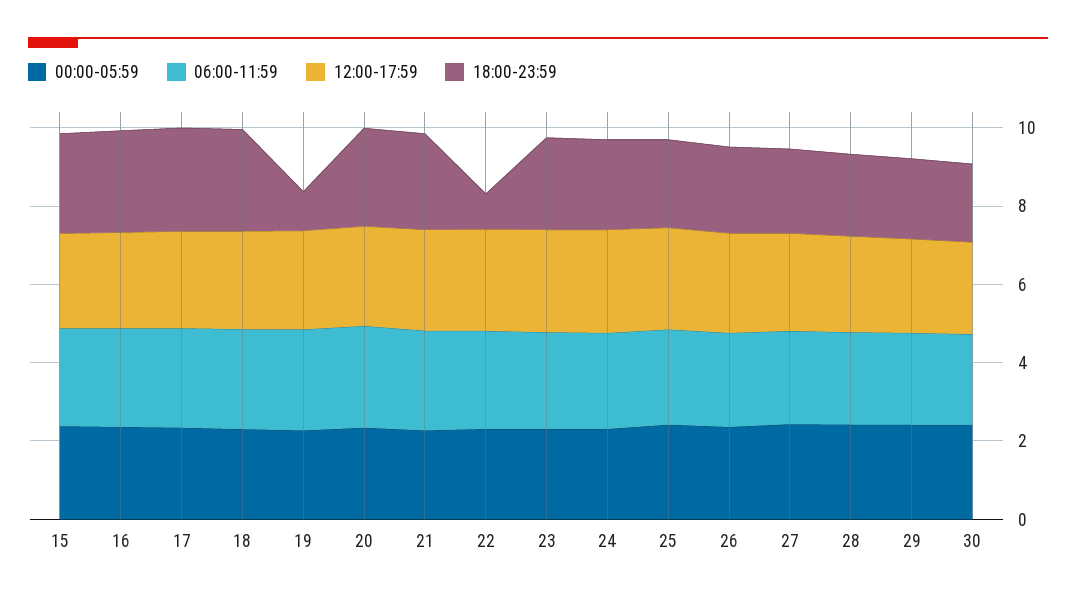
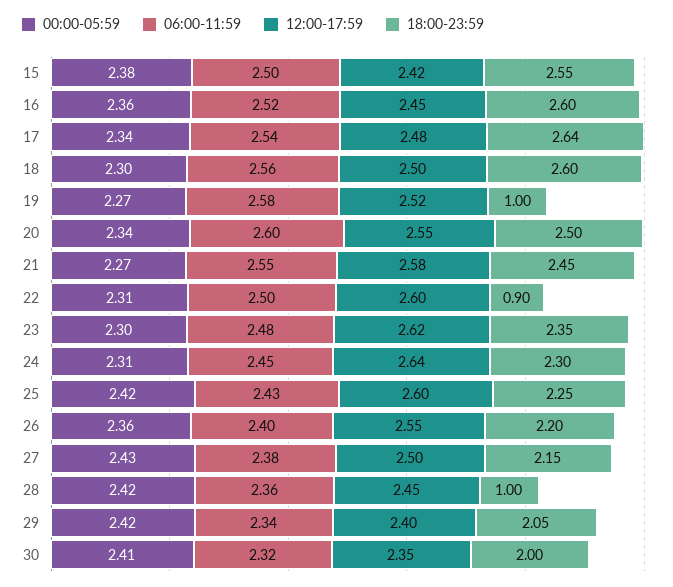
18:00-23:59, 28: 2 -> 1

